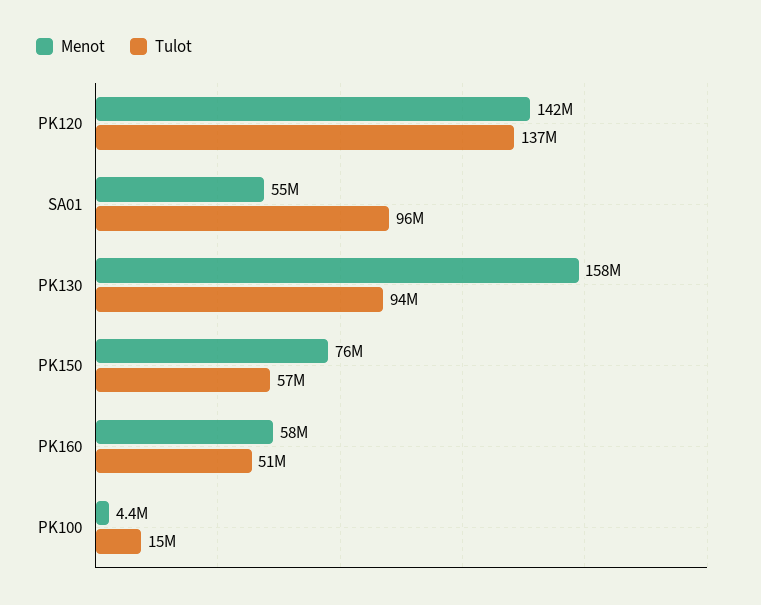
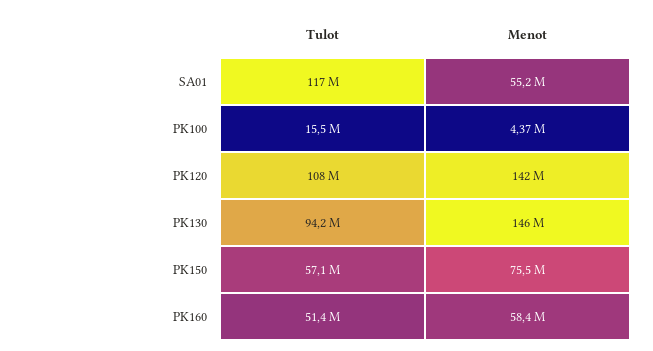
Tulot, PK120: 137000000 -> 108000000
Tulot, SA01: 96000000 -> 117000000
Menot, PK130: 158000000 -> 146000000

